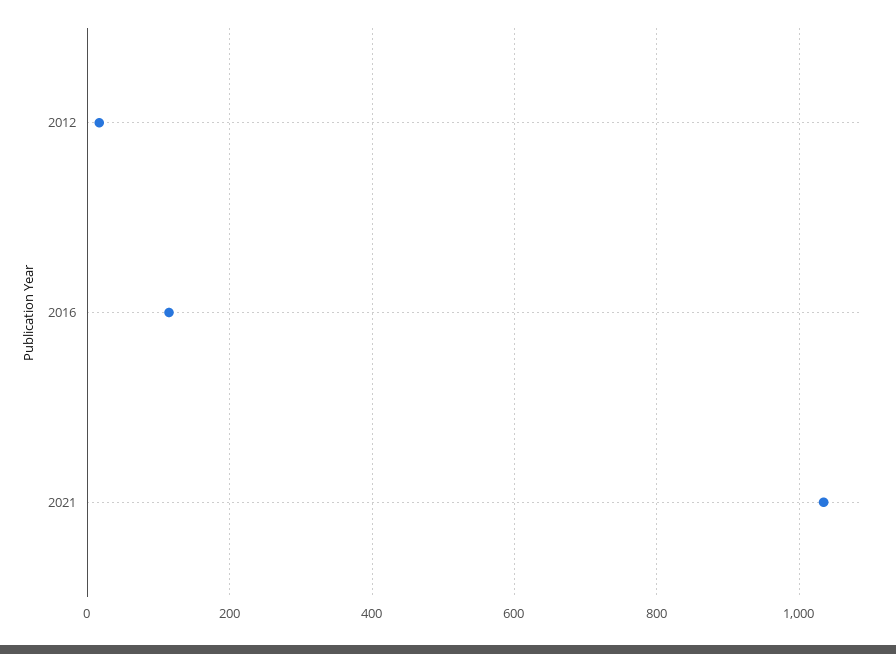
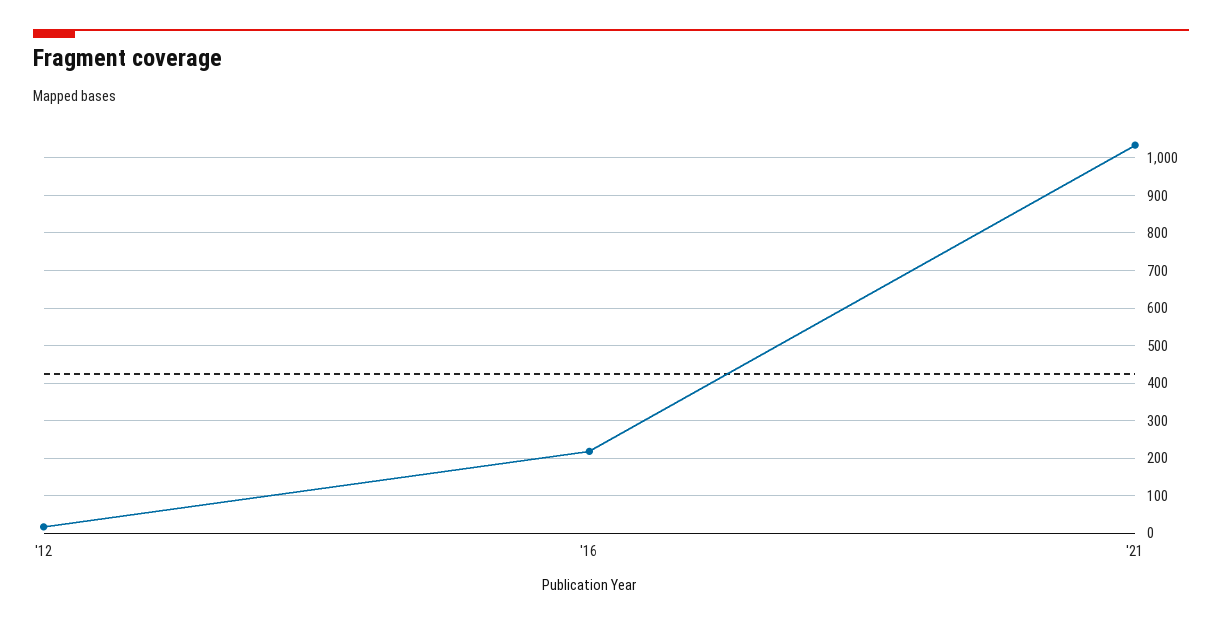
2016: 120 -> 220

